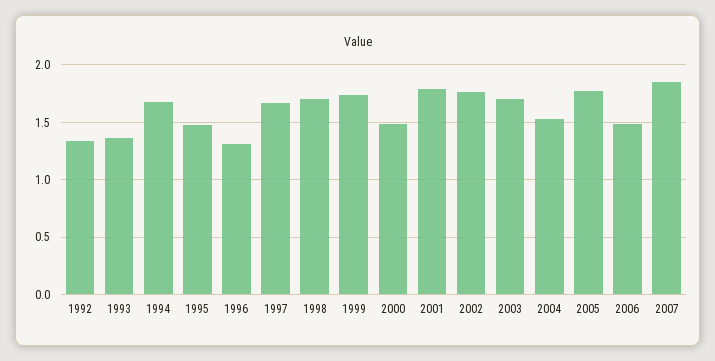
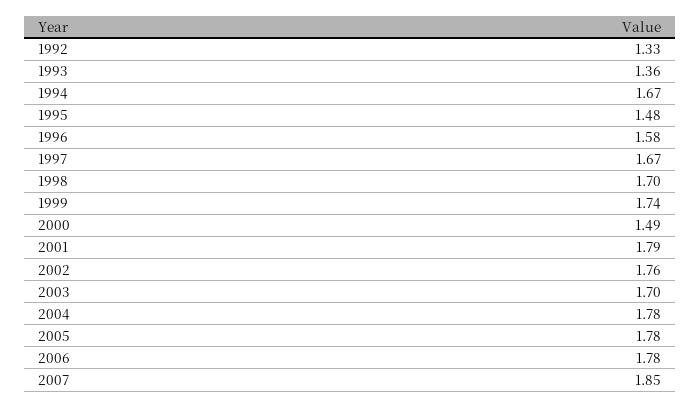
1996: 1.3 -> 1.58
2004: 1.5 -> 1.78
2006: 1.5 -> 1.78

